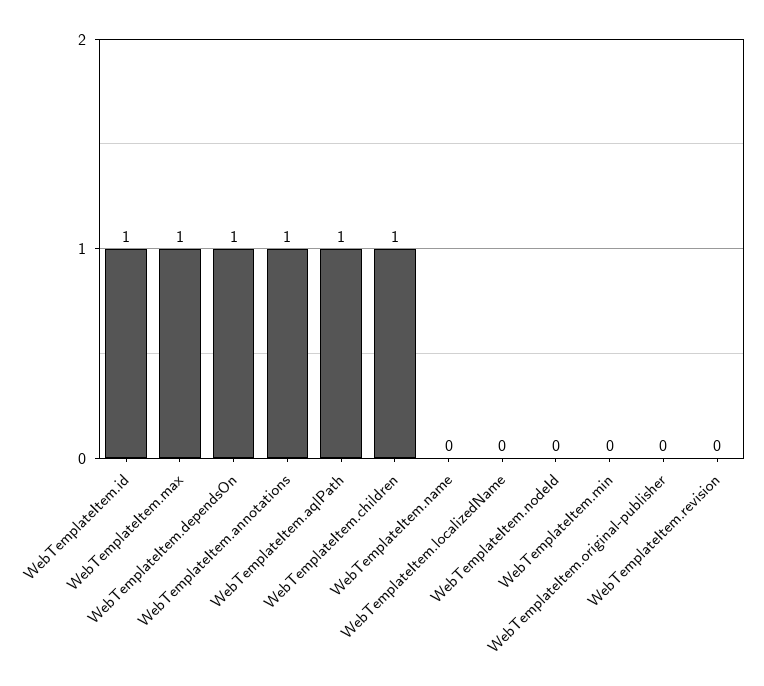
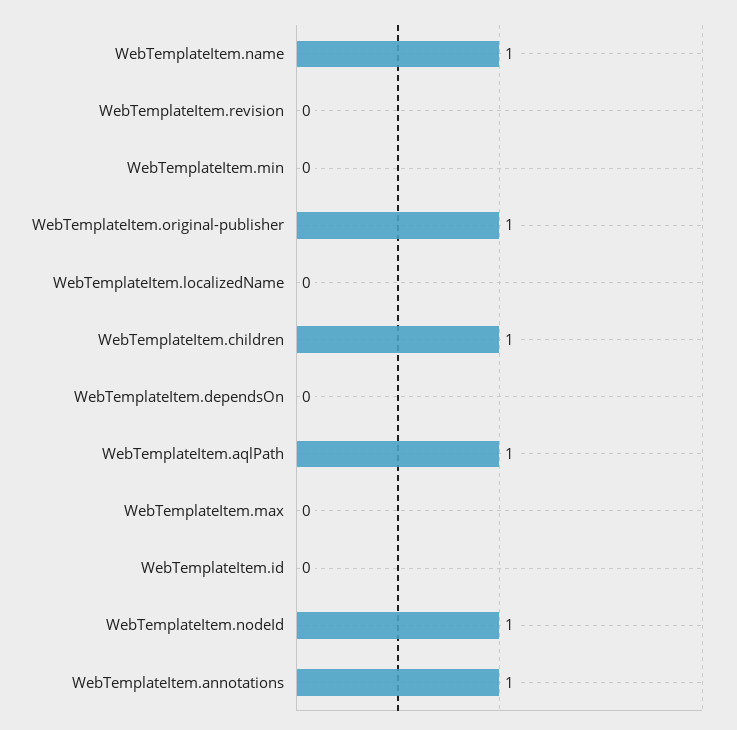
WebTemplateItem.id: 1 -> 0
WebTemplateItem.max: 1 -> 0
WebTemplateItem.dependsOn: 1 -> 0
WebTemplateItem.name: 0 -> 1
WebTemplateItem.nodeId: 0 -> 1
WebTemplateItem.original-publisher: 0 -> 1

